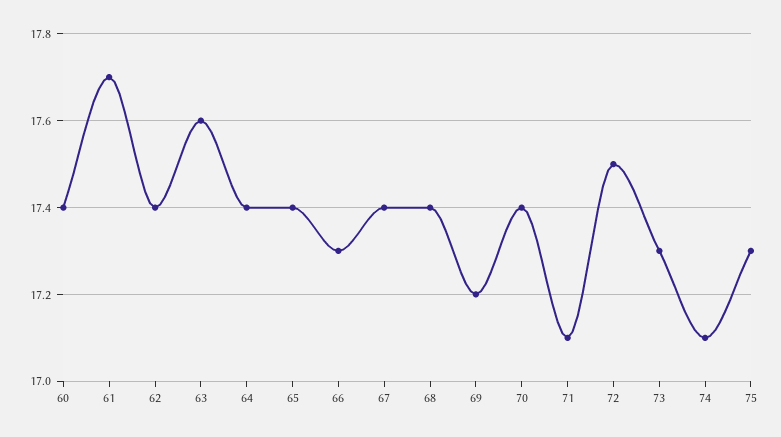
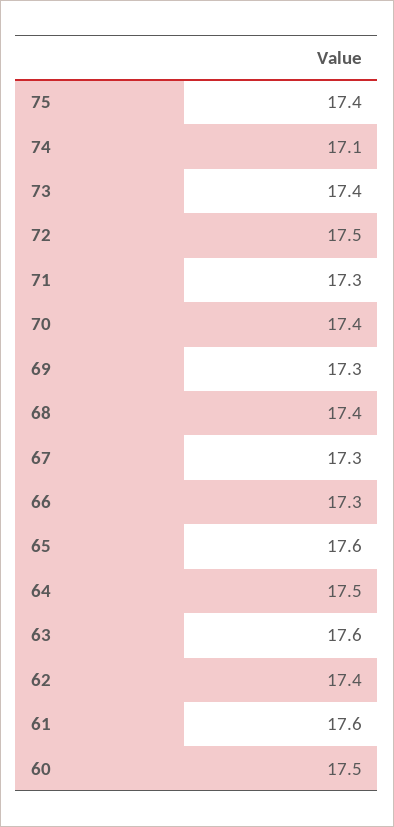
60: 17.4 -> 17.5
61: 17.7 -> 17.6
64: 17.4 -> 17.5
65: 17.4 -> 17.6
67: 17.4 -> 17.3
69: 17.2 -> 17.3
71: 17.1 -> 17.3
73: 17.3 -> 17.4
75: 17.3 -> 17.4

